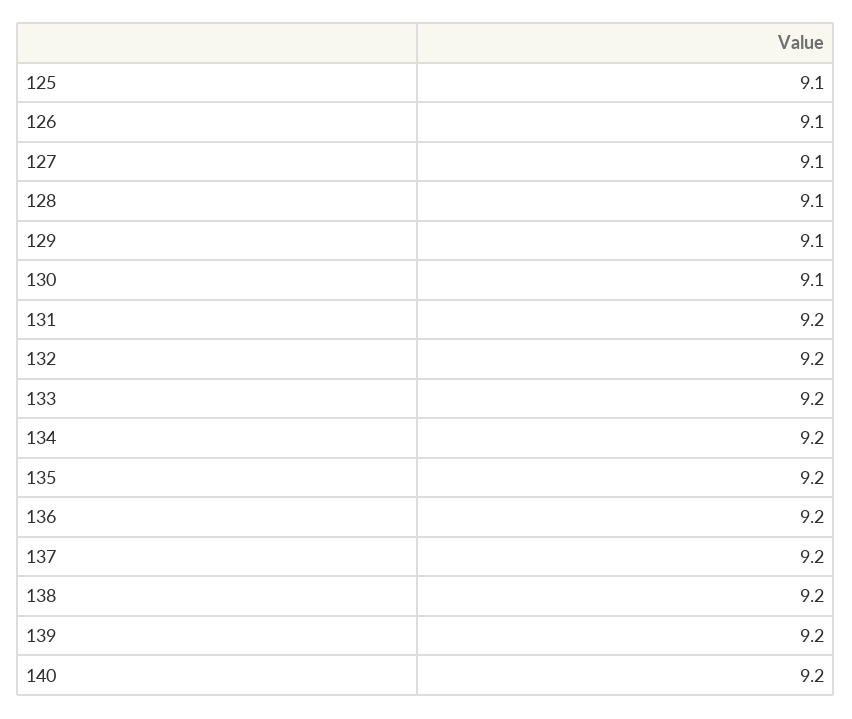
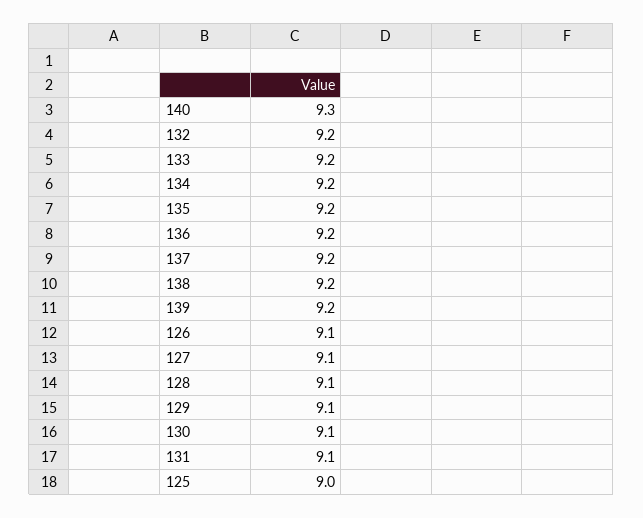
125: 9.1 -> 9
131: 9.2 -> 9.1
140: 9.2 -> 9.3

